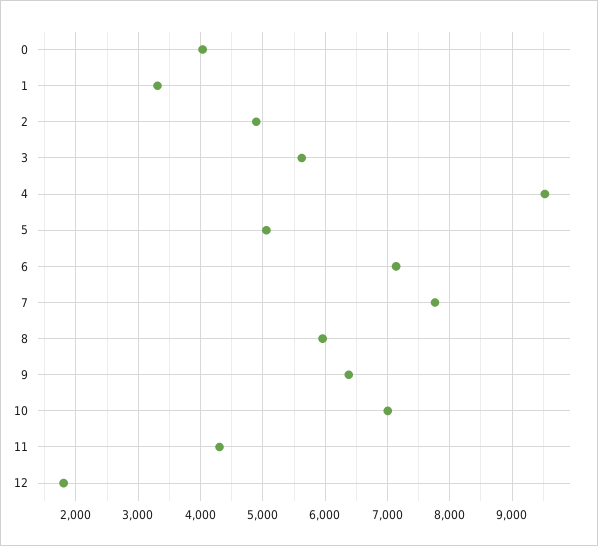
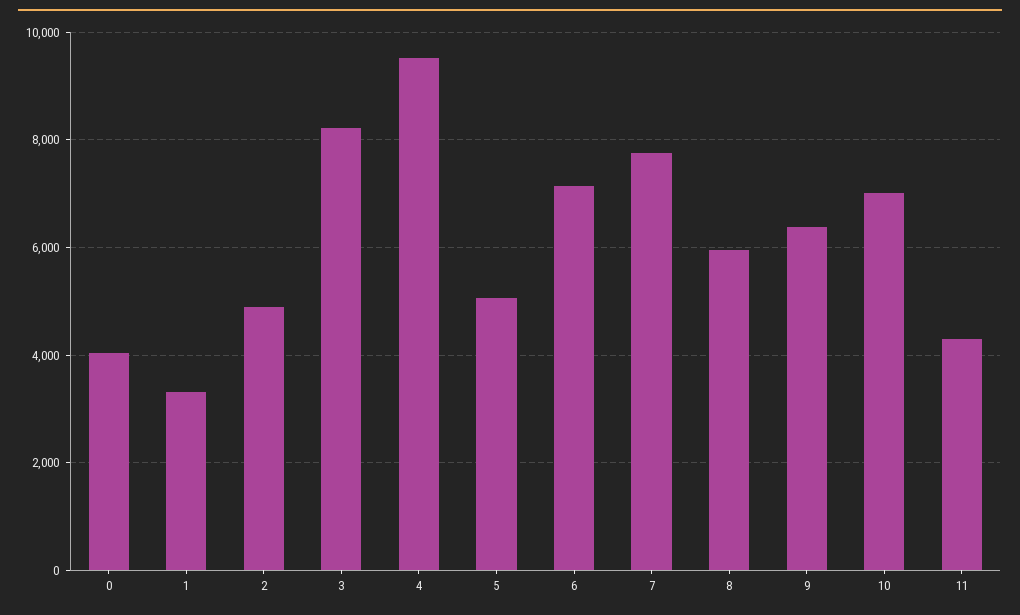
3: 5600 -> 8200
12: 1800 -> none

